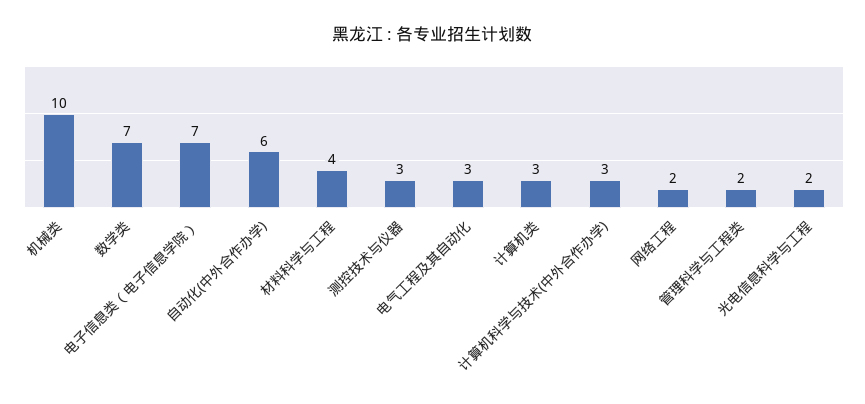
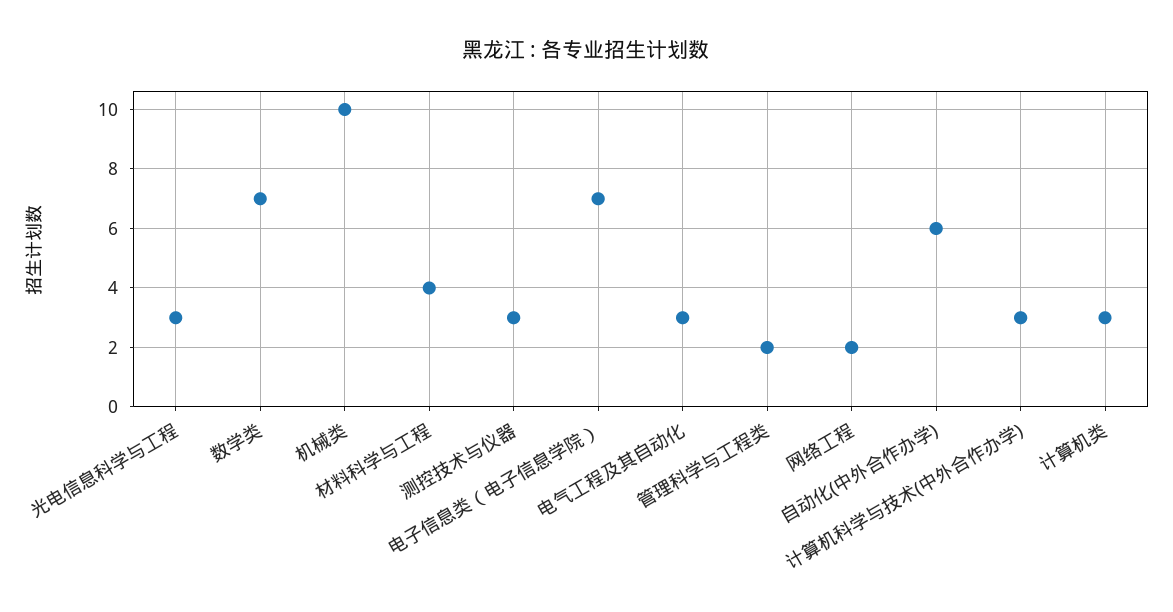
光电信息科学与工程: 2 -> 3

